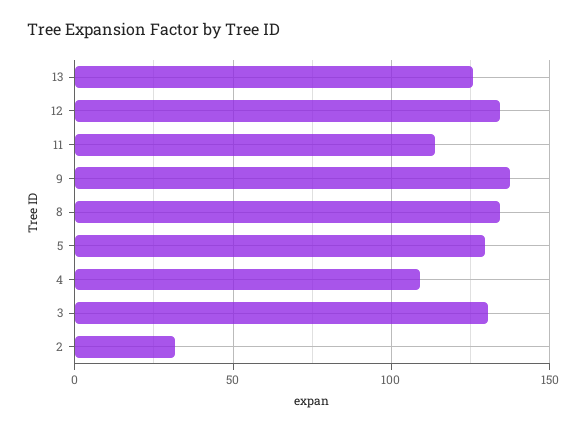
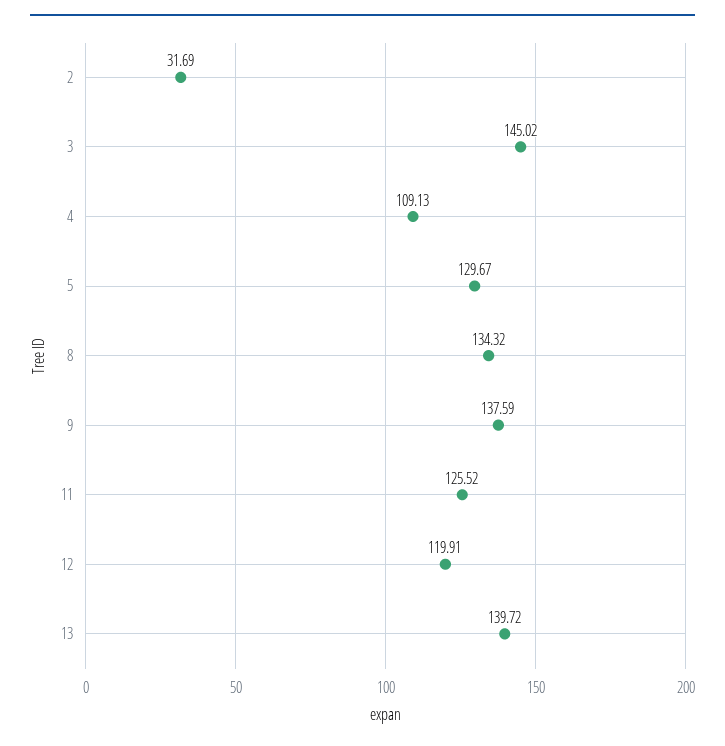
13: 125 -> 139.72
12: 135 -> 119.91
11: 115 -> 125.52
3: 130 -> 145.02

